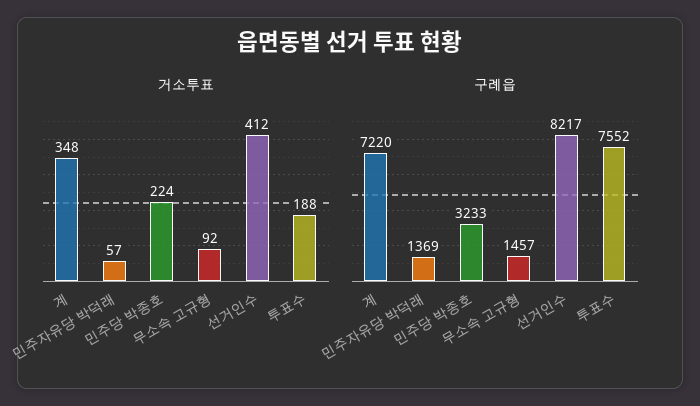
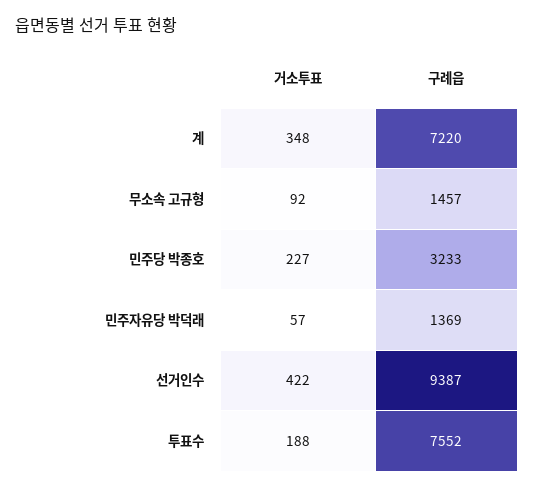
거소투표, 민주당 박종호: 224 -> 227
거소투표, 선거인수: 412 -> 422
구례읍, 선거인수: 8217 -> 9387

